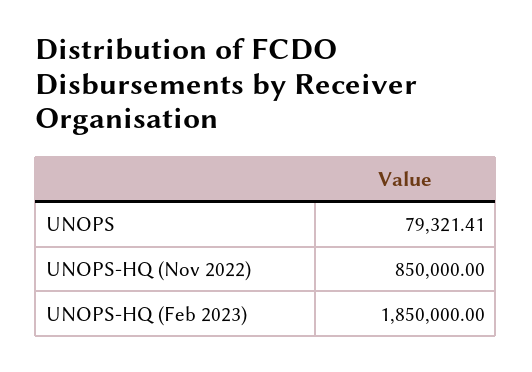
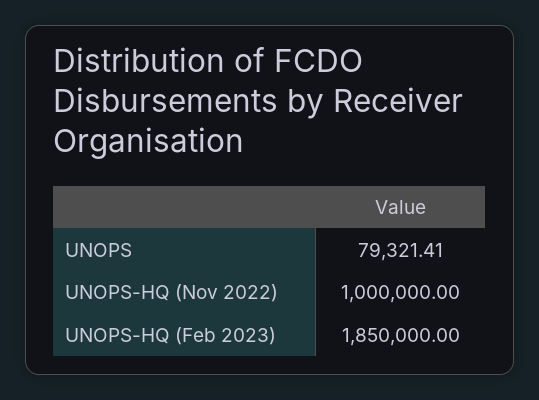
UNOPS-HQ (Nov 2022): 850000 -> 1000000

